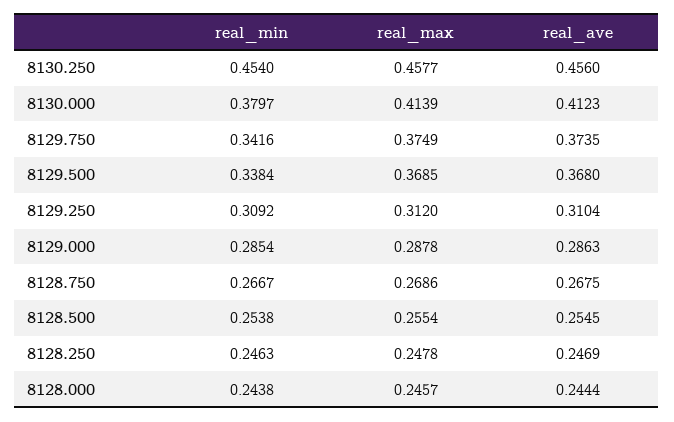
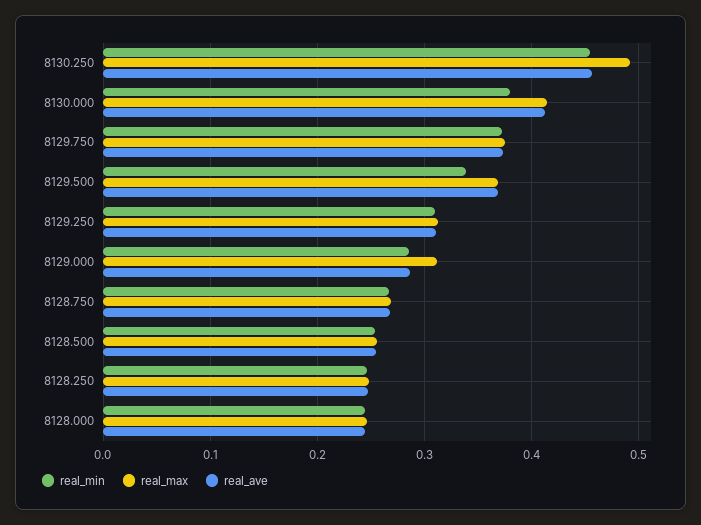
real_max, 8130.250: 0.4577 -> 0.49
real_min, 8129.750: 0.3416 -> 0.37
real_max, 8129.000: 0.2878 -> 0.31

